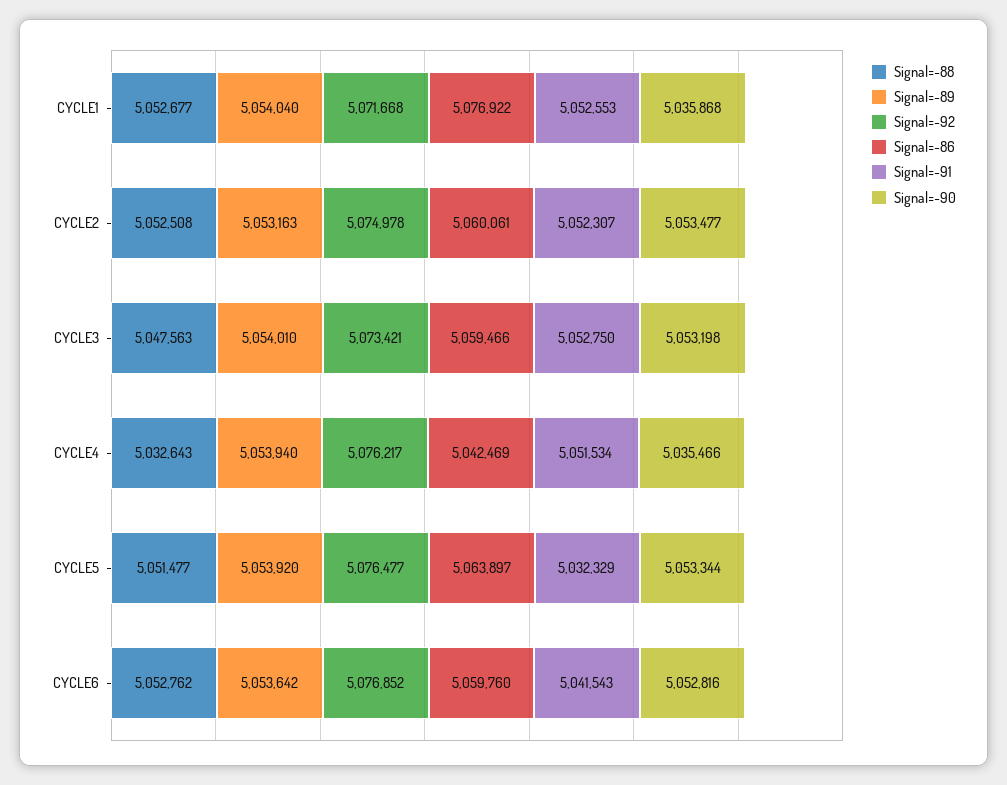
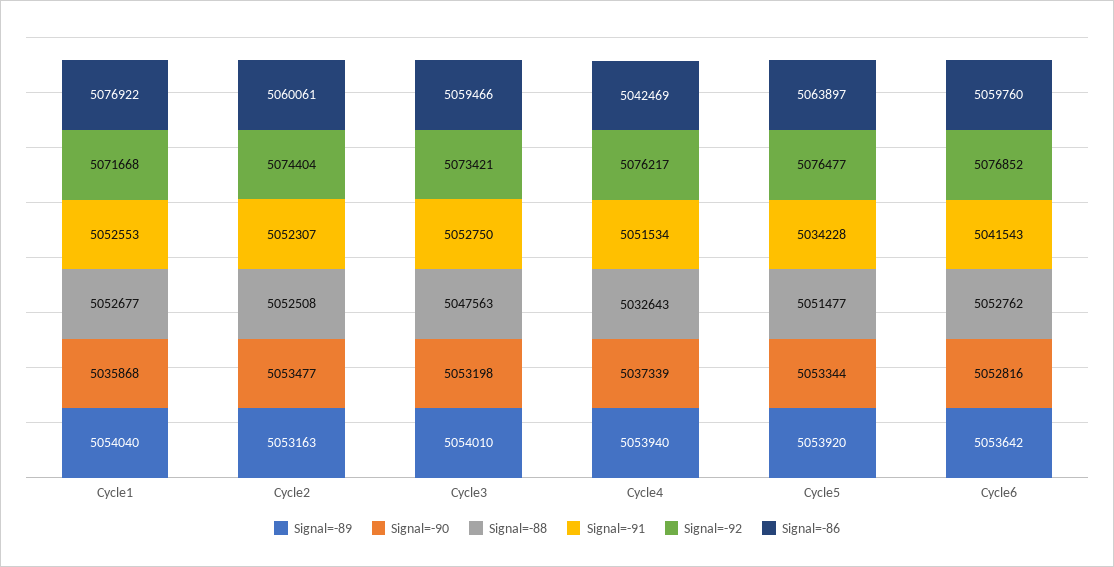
Signal=-92, CYCLE2: 5074978 -> 5074404
Signal=-90, CYCLE4: 5035466 -> 5037339
Signal=-91, CYCLE5: 5032329 -> 5034228

